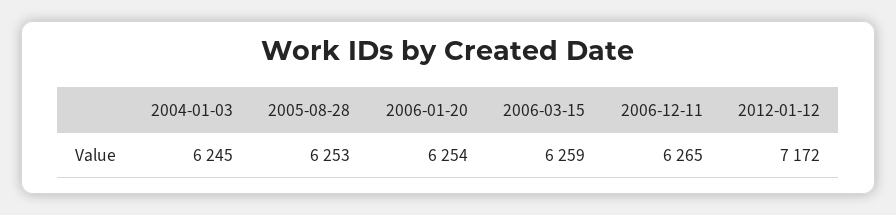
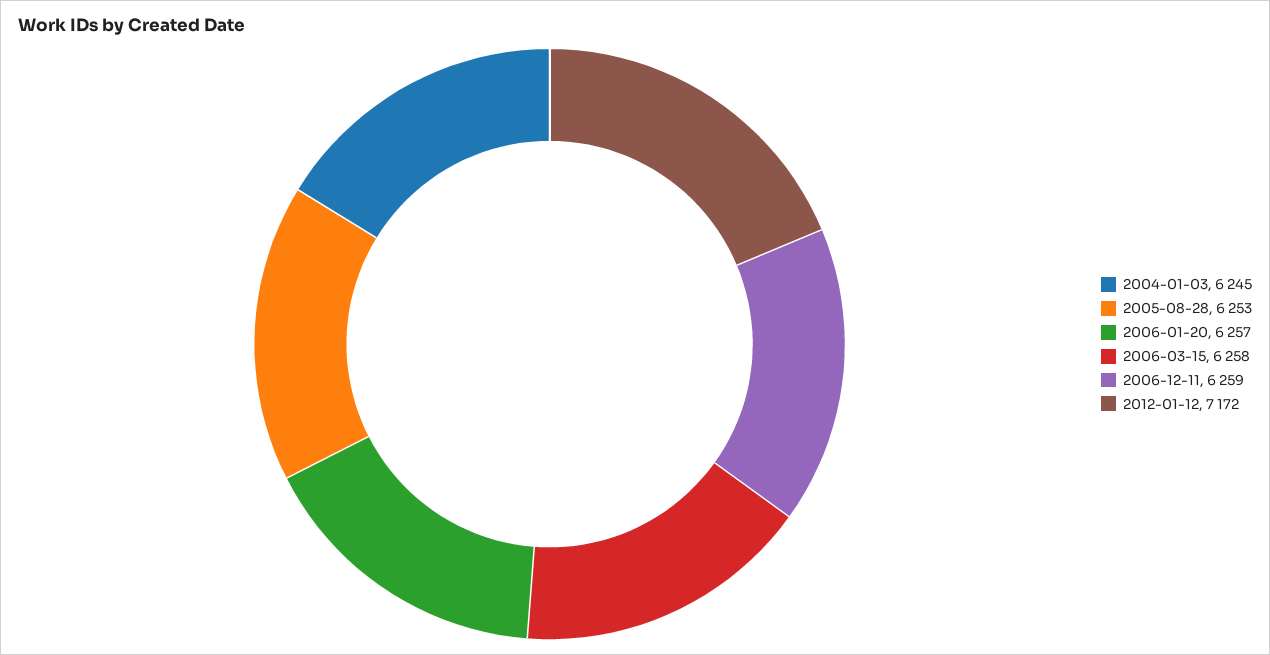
2006-01-20: 6254 -> 6257
2006-03-15: 6259 -> 6258
2006-12-11: 6265 -> 6259

